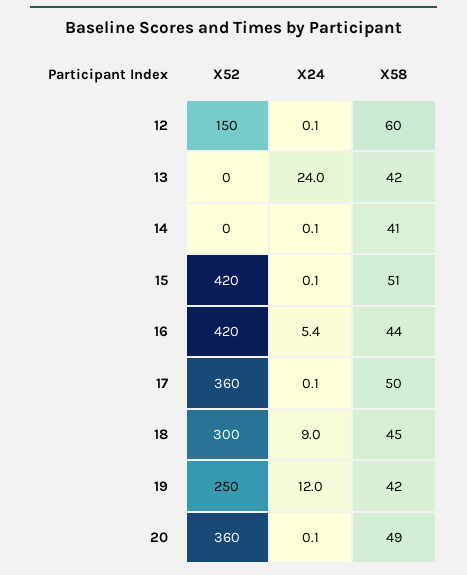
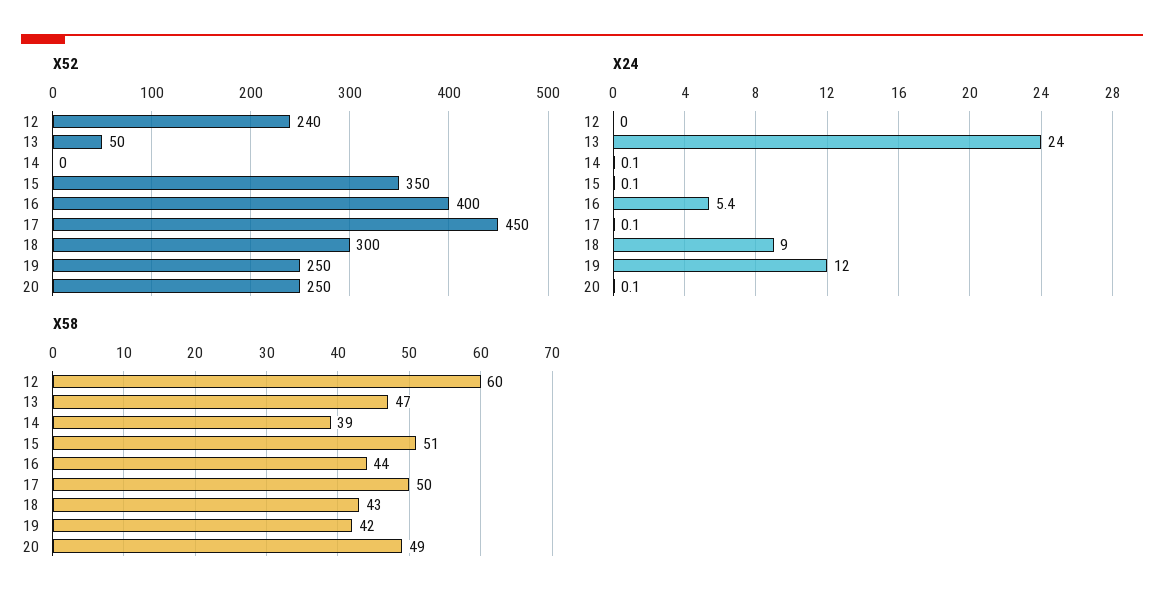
X52, 12: 150 -> 240
X24, 12: 0.1 -> 0
X52, 13: 0 -> 50
X58, 13: 42 -> 47
X58, 14: 41 -> 39
X52, 15: 420 -> 350
X52, 16: 420 -> 400
X52, 17: 360 -> 450
X58, 18: 45 -> 43
X52, 20: 360 -> 250

